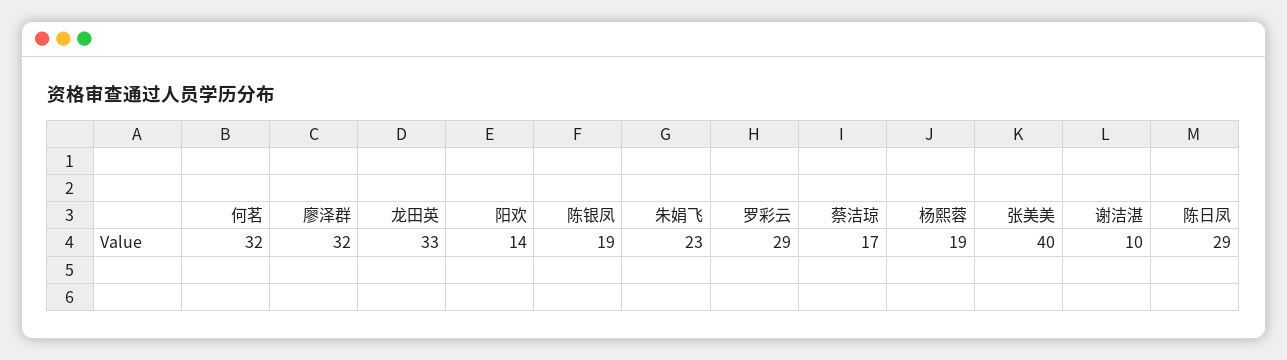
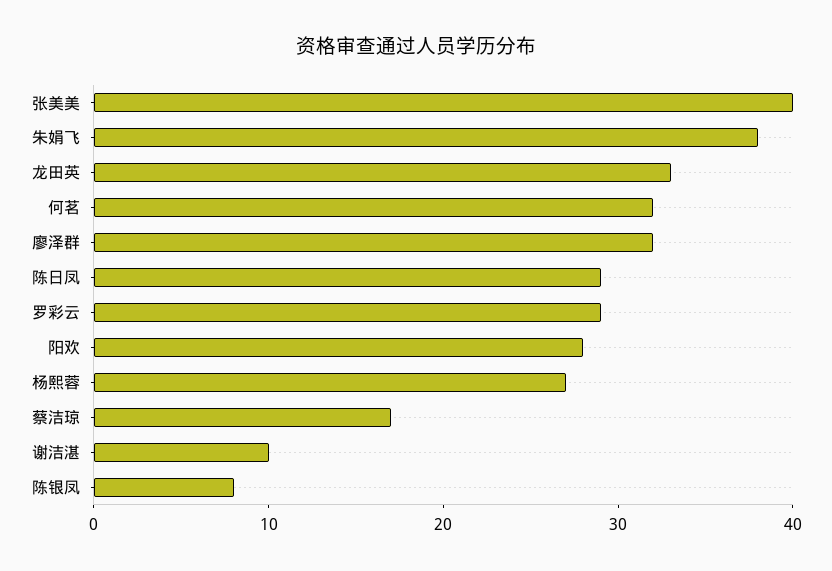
阳欢: 14 -> 28
陈银凤: 19 -> 8
朱娟飞: 23 -> 38
杨熙蓉: 19 -> 27

